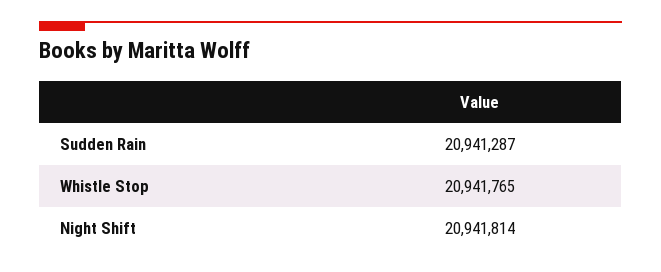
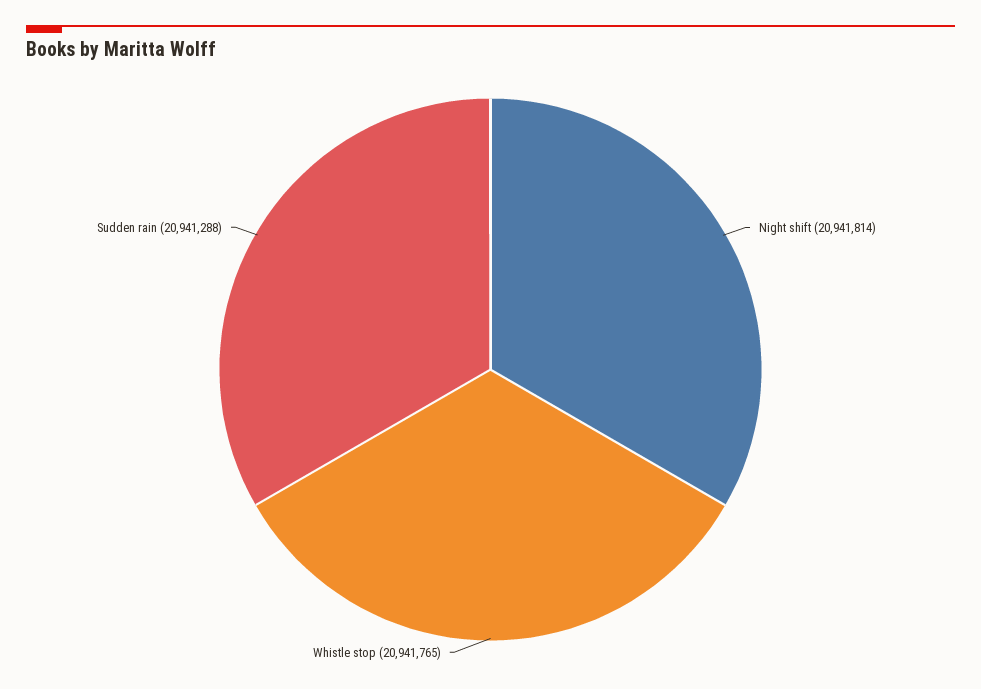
Sudden Rain: 20941287 -> 20941288

